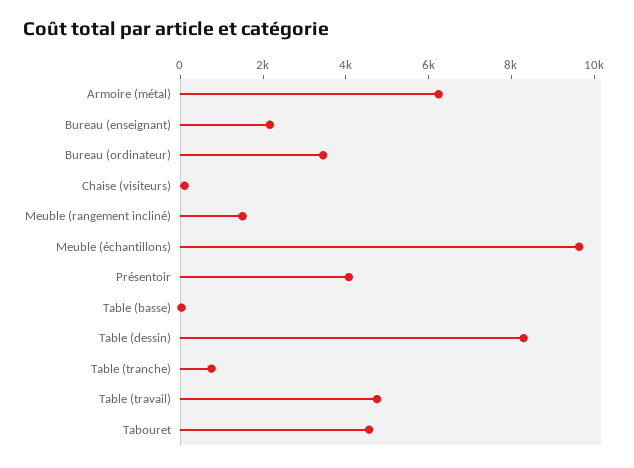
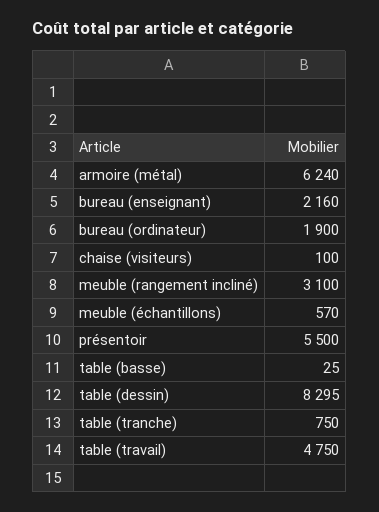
Bureau (ordinateur): 3500 -> 1900
Meuble (rangement incliné): 1500 -> 3100
Meuble (échantillons): 9500 -> 570
Présentoir: 4000 -> 5500
Tabouret: 4500 -> none

